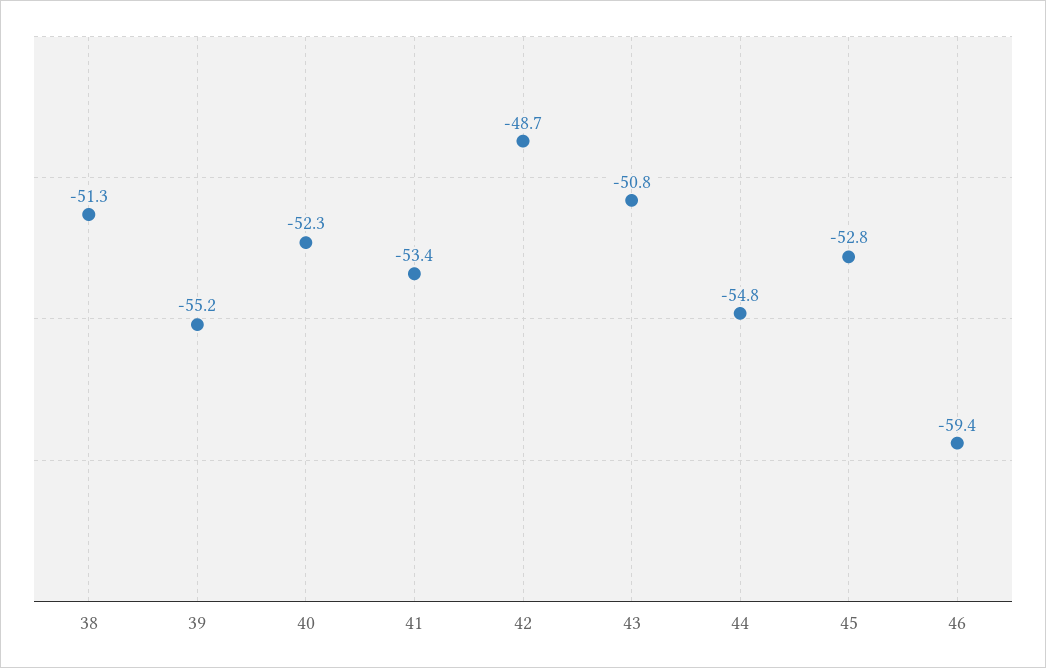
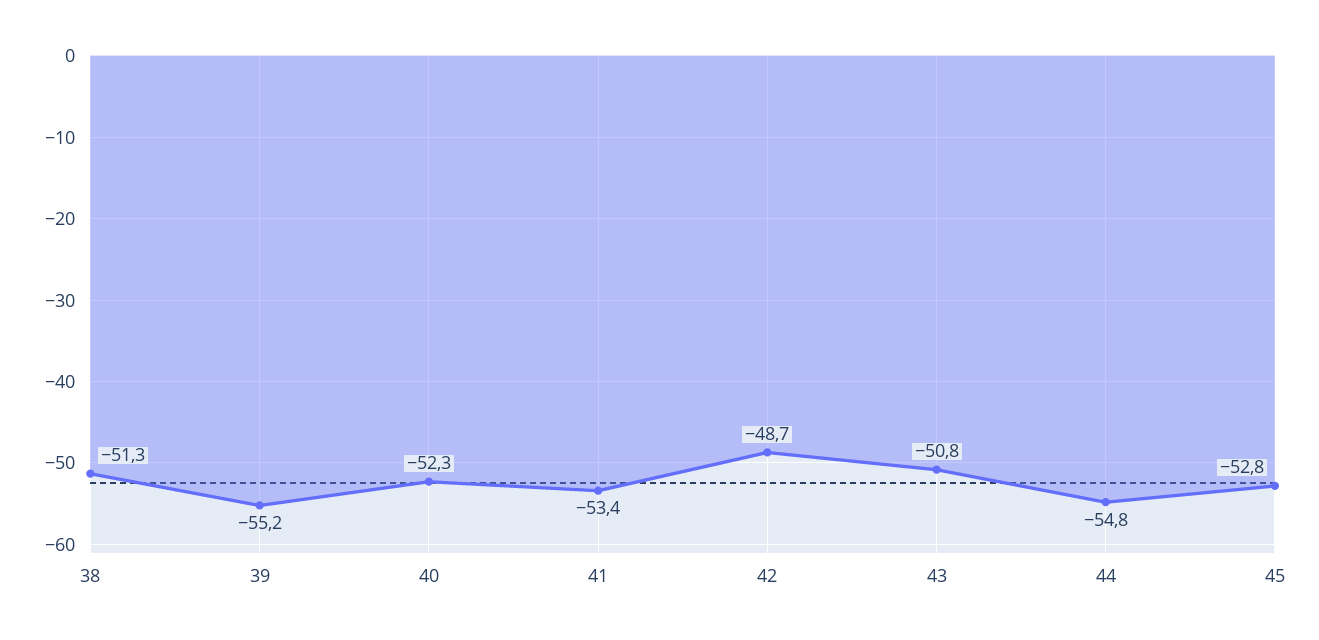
46: -59.4 -> none

